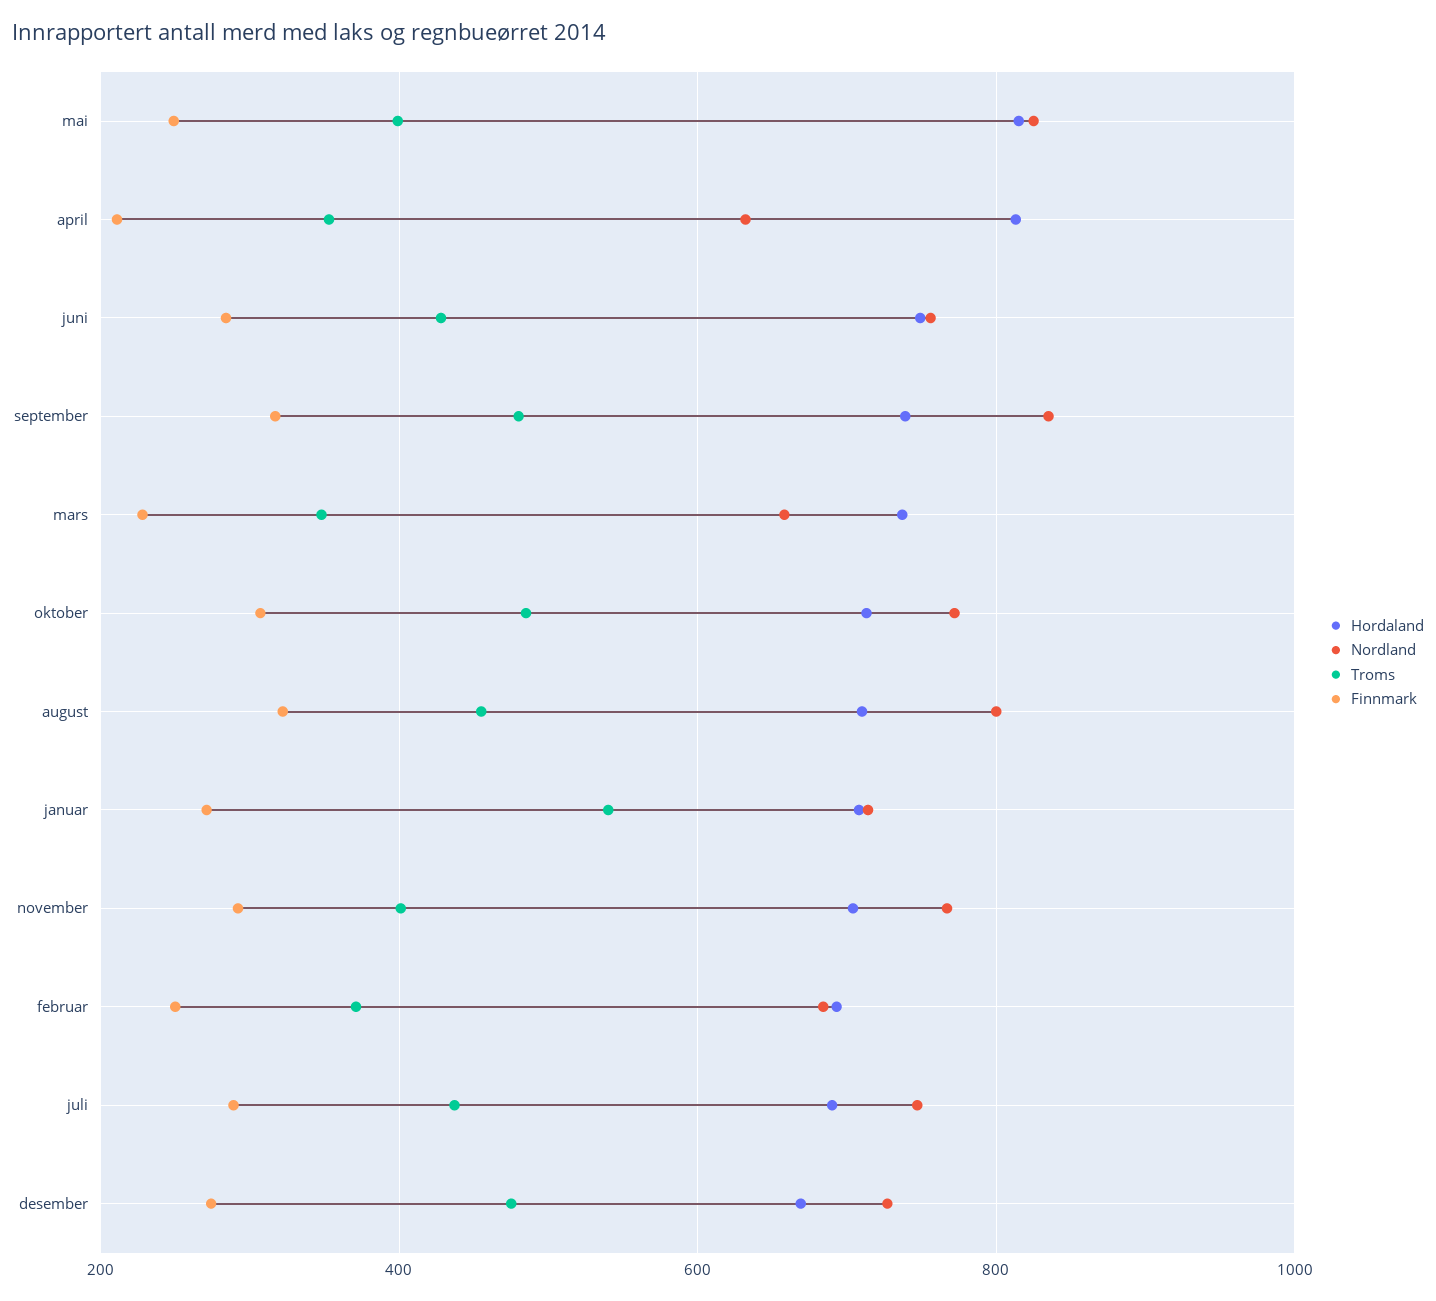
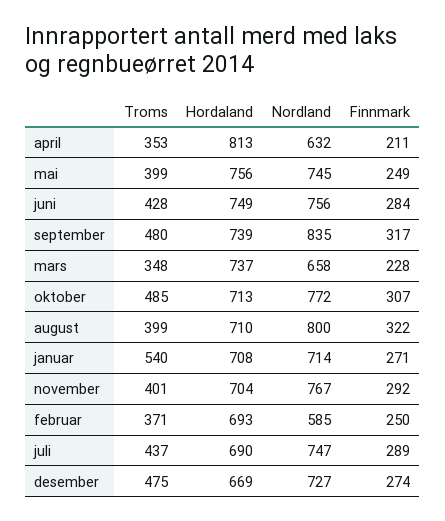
Hordaland, mai: 820 -> 756
Nordland, mai: 820 -> 745
Troms, august: 460 -> 399
Nordland, februar: 680 -> 585

